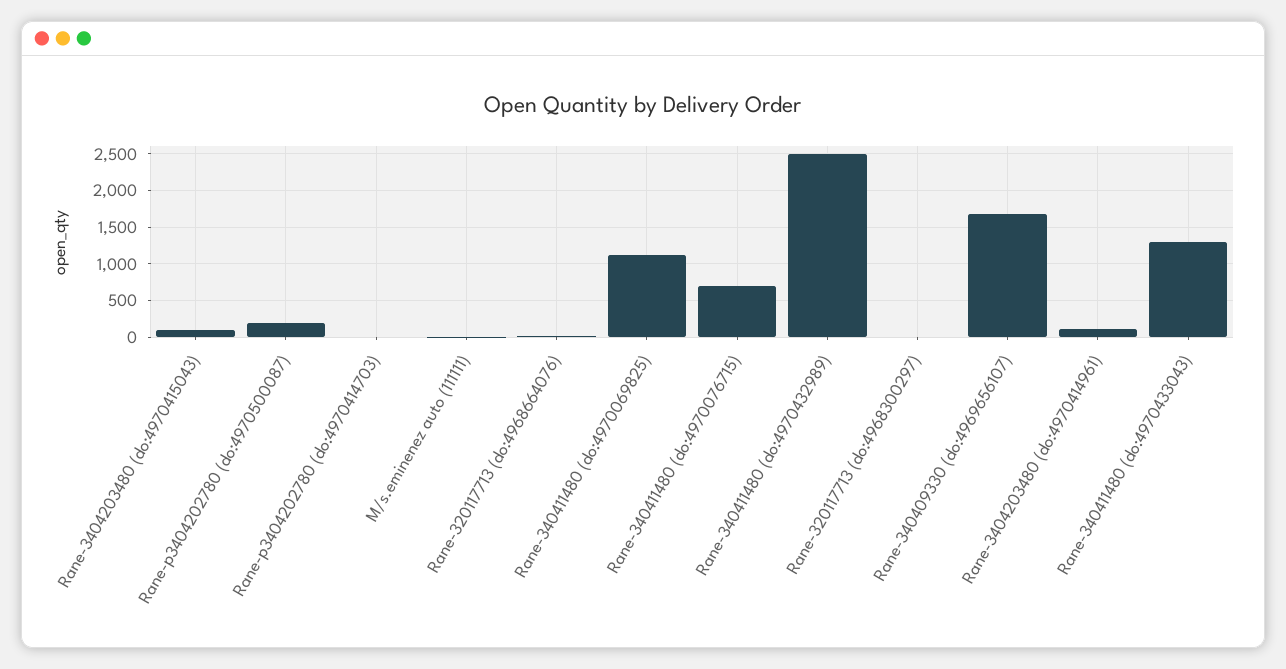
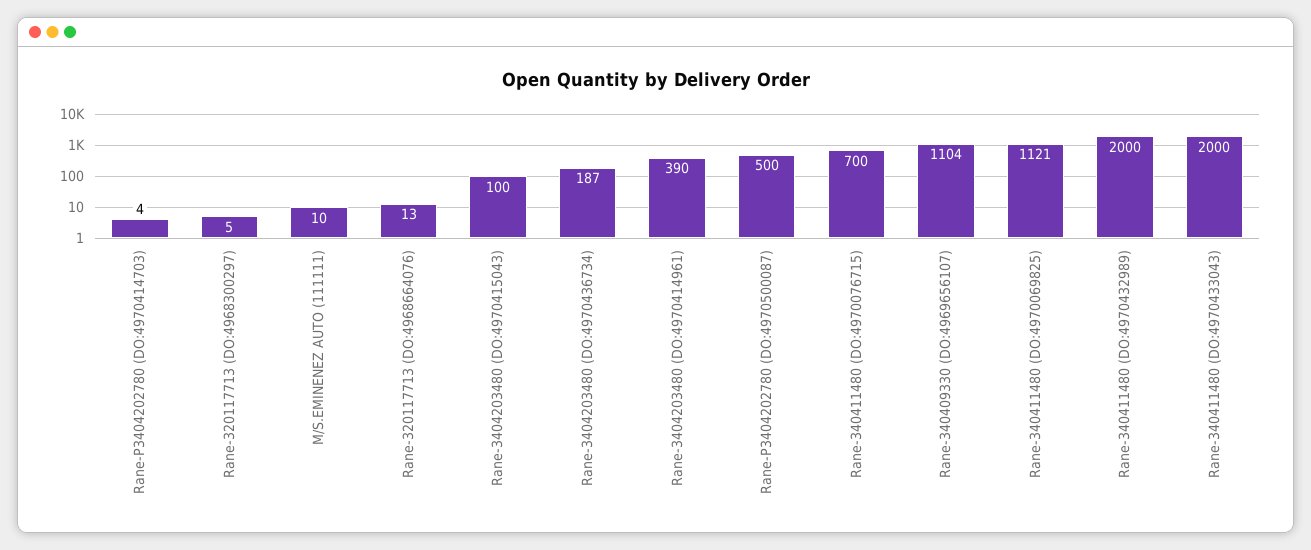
Rane-p3404202780 (do:4970500087): 200 -> 500
Rane-340411480 (do:4970432989): 2500 -> 2000
Rane-340409330 (do:4969656107): 1700 -> 1104
Rane-3404203480 (do:4970414961): 100 -> 390
Rane-340411480 (do:4970433043): 1300 -> 2000
Rane-3404203480 (DO:4970436734): none -> 187

